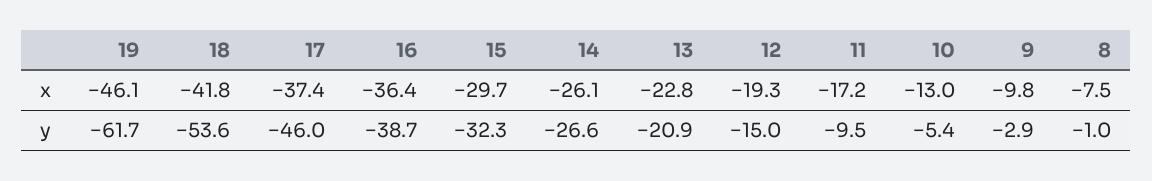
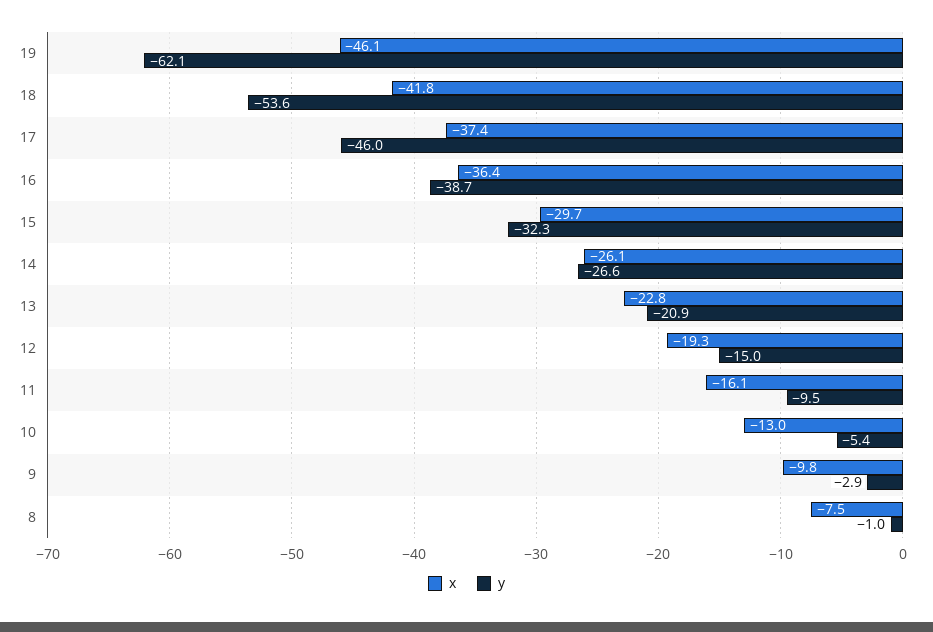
x, 11: -17.2 -> -16.1
y, 19: -61.7 -> -62.1

